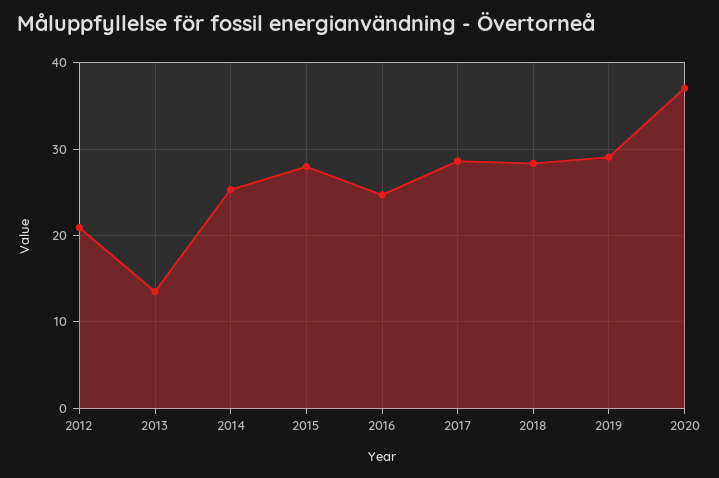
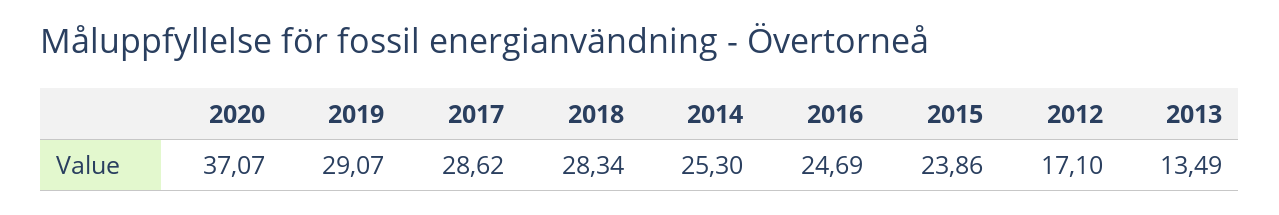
2012: 21 -> 17.1
2015: 28 -> 23.86

